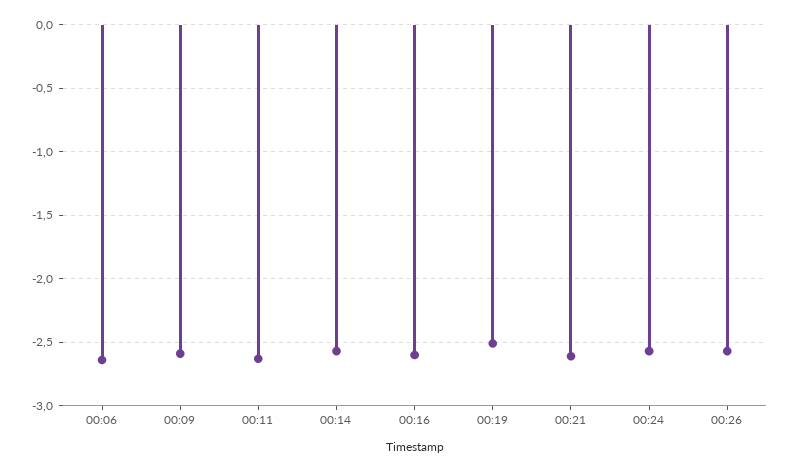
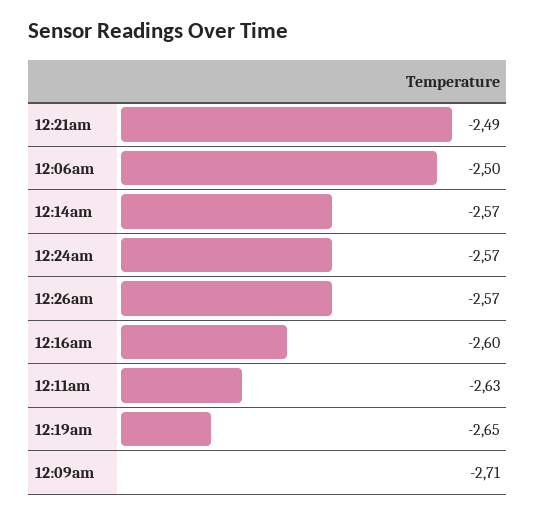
00:06: -2.65 -> -2.5
00:09: -2.6 -> -2.71
00:19: -2.5 -> -2.65
00:21: -2.6 -> -2.49

